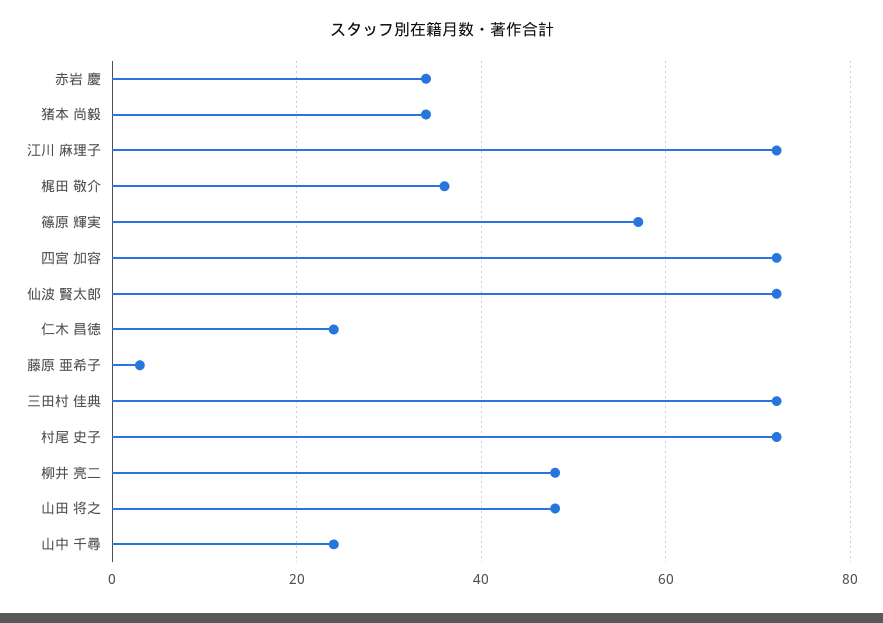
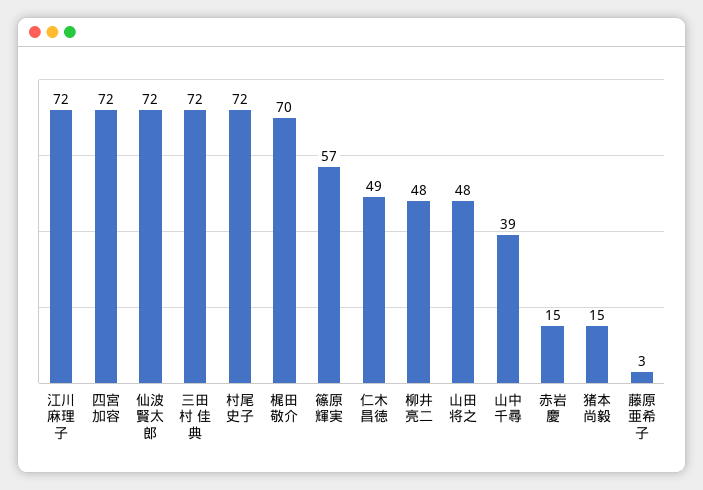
赤岩 慶: 35 -> 15
猪本 尚毅: 35 -> 15
梶田 敬介: 35 -> 70
仁木 昌徳: 25 -> 49
山中 千尋: 25 -> 39

